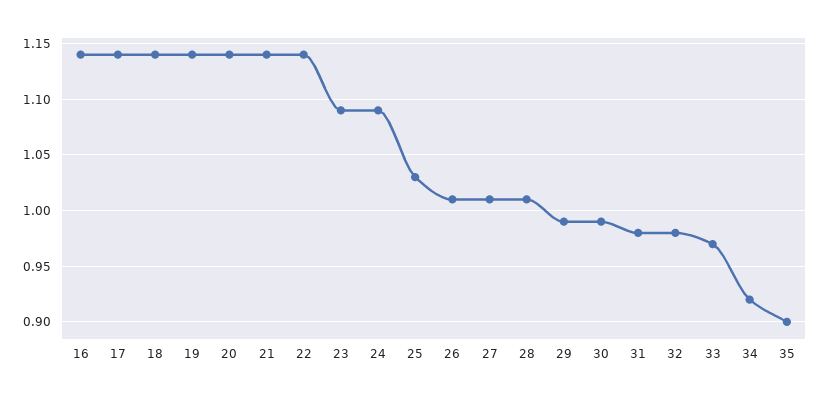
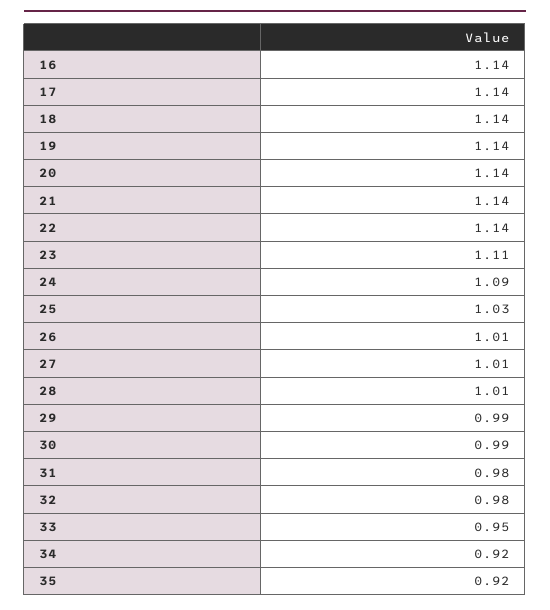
23: 1.09 -> 1.11
33: 0.97 -> 0.95
35: 0.9 -> 0.92

